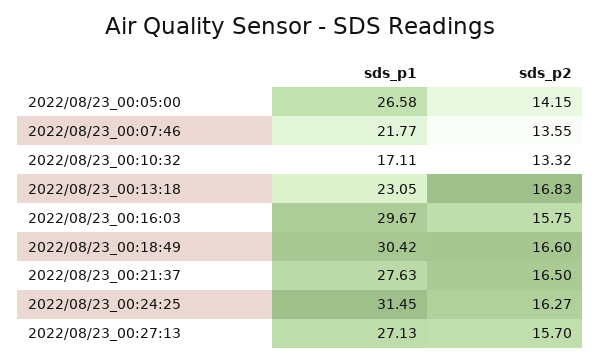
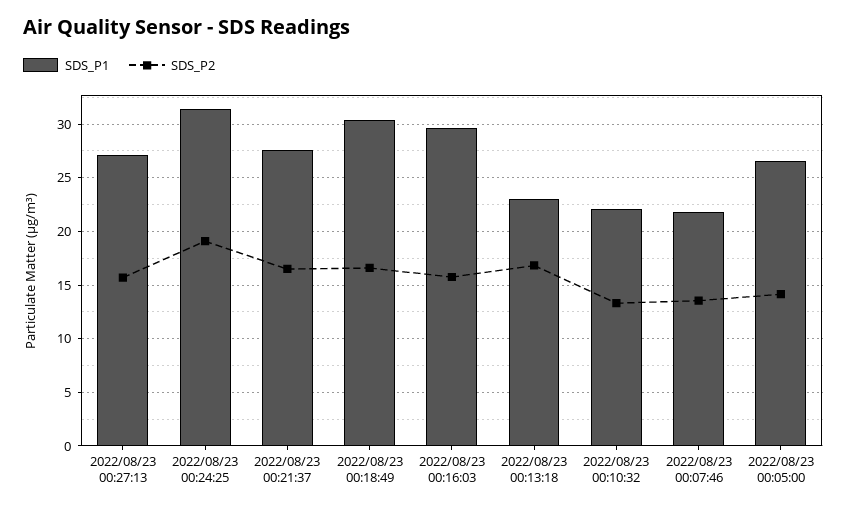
sds_p1, 2022/08/23_00:10:32: 17.11 -> 22
sds_p2, 2022/08/23_00:24:25: 16.27 -> 19

